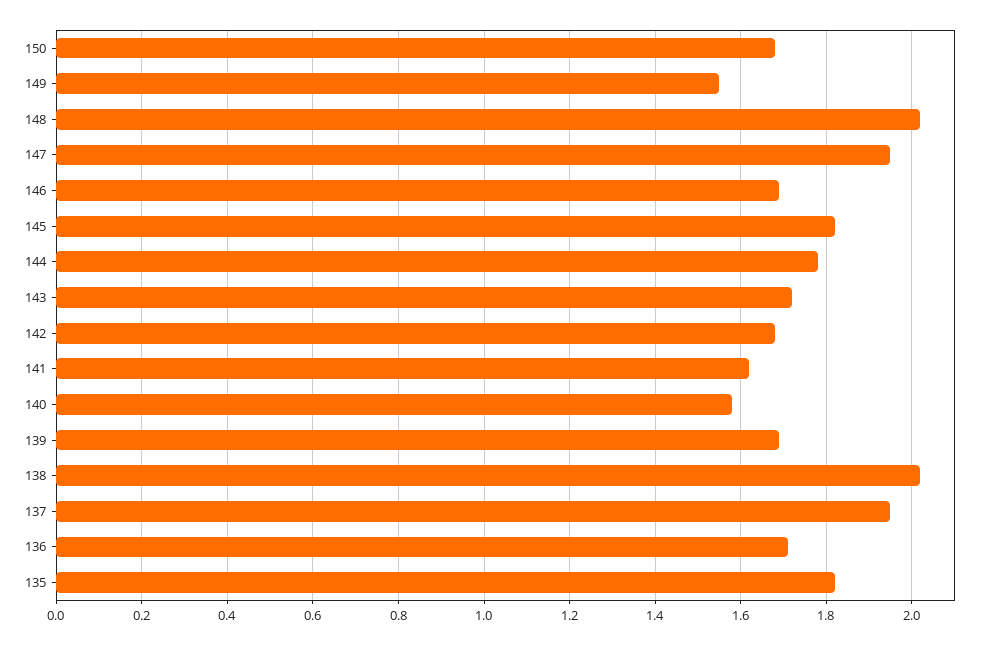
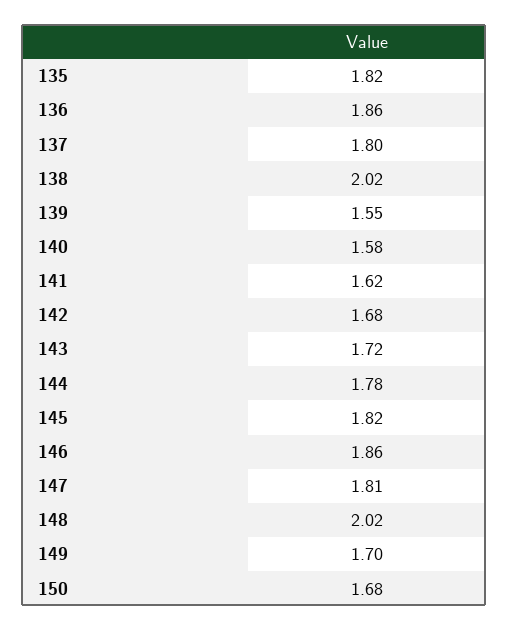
149: 1.55 -> 1.7
147: 1.95 -> 1.81
146: 1.7 -> 1.86
139: 1.7 -> 1.55
137: 1.95 -> 1.8
136: 1.7 -> 1.86

